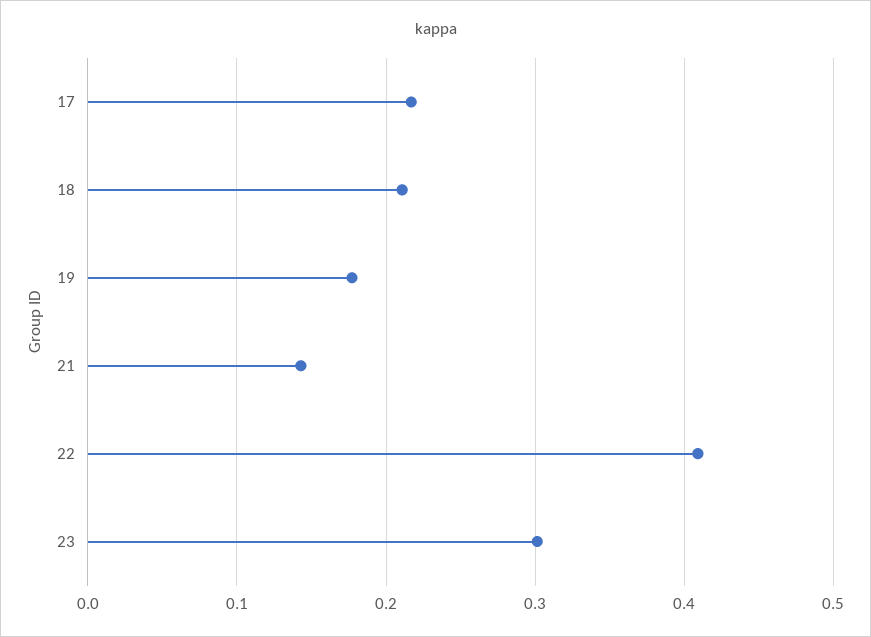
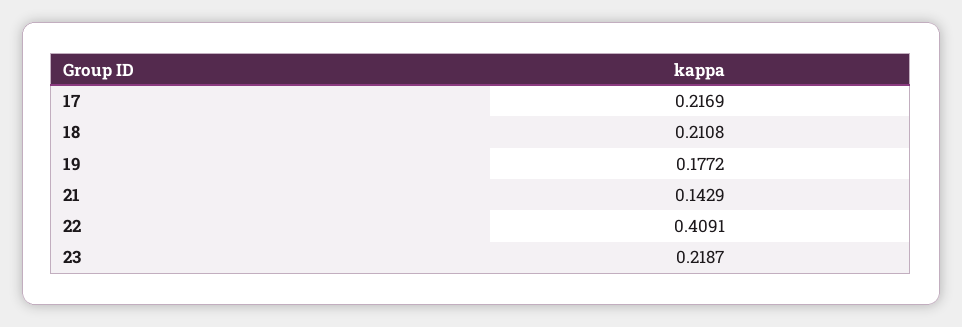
23: 0.3 -> 0.2187

